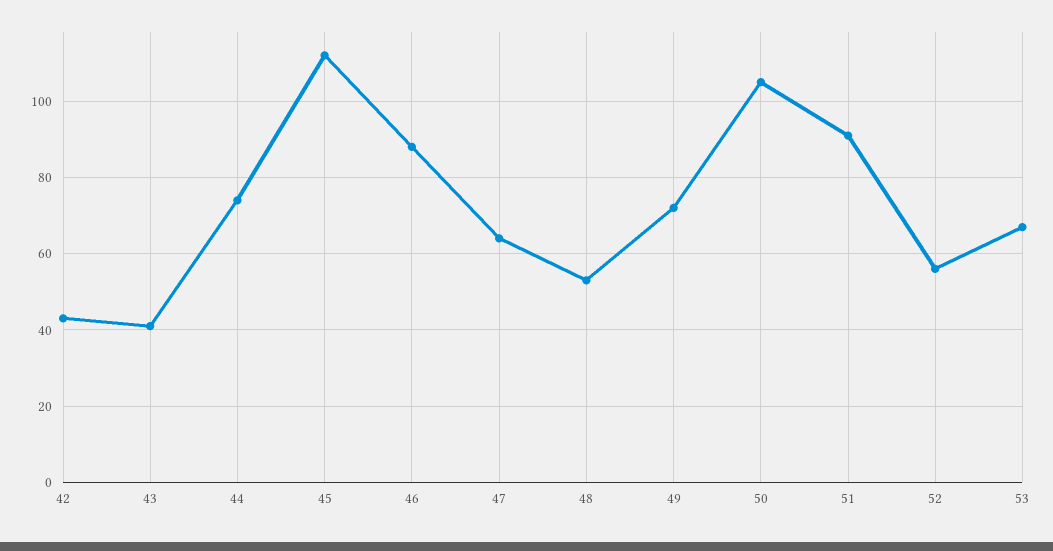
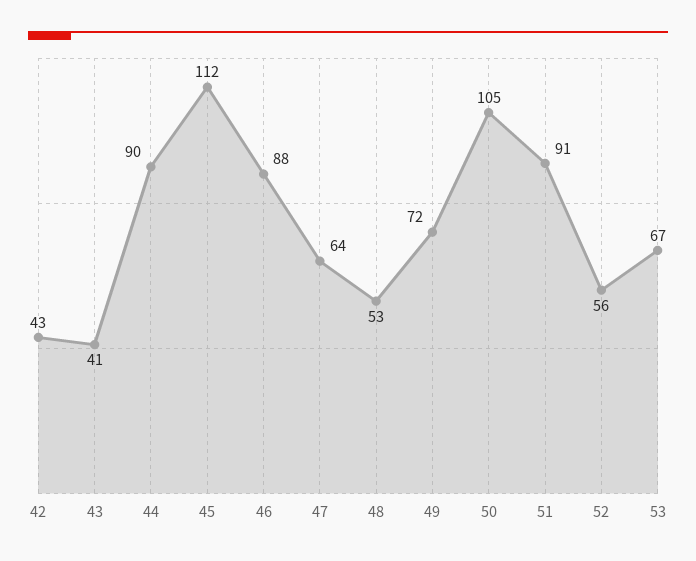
44: 75 -> 90

